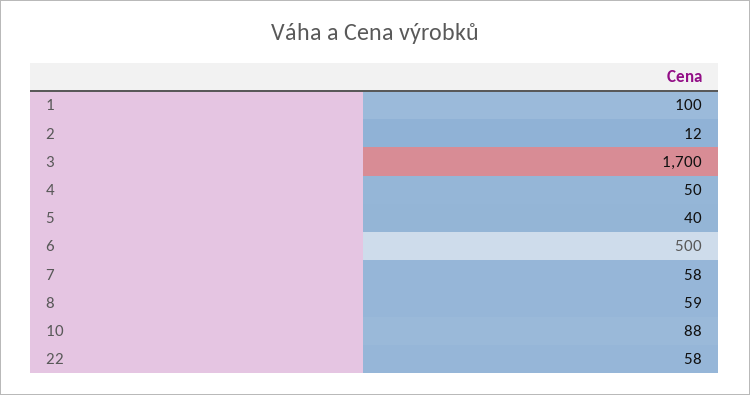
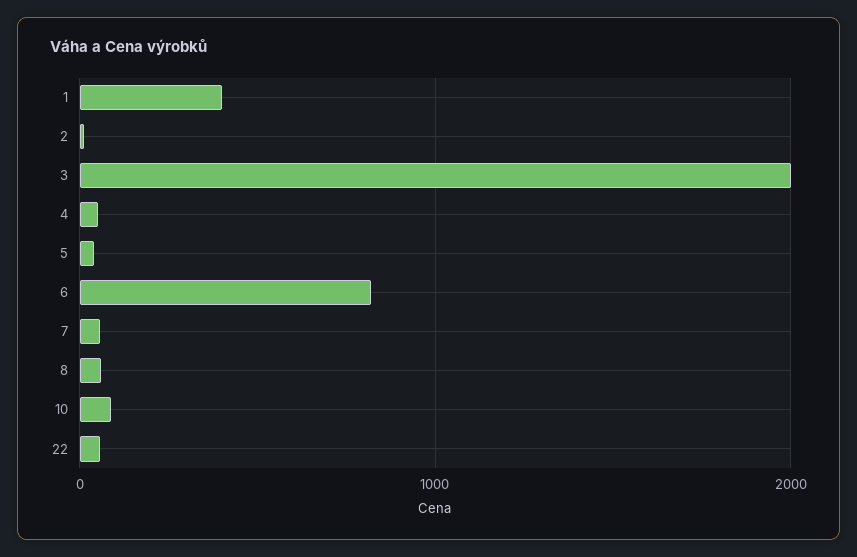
1: 100 -> 400
3: 1700 -> 2000
6: 500 -> 800

